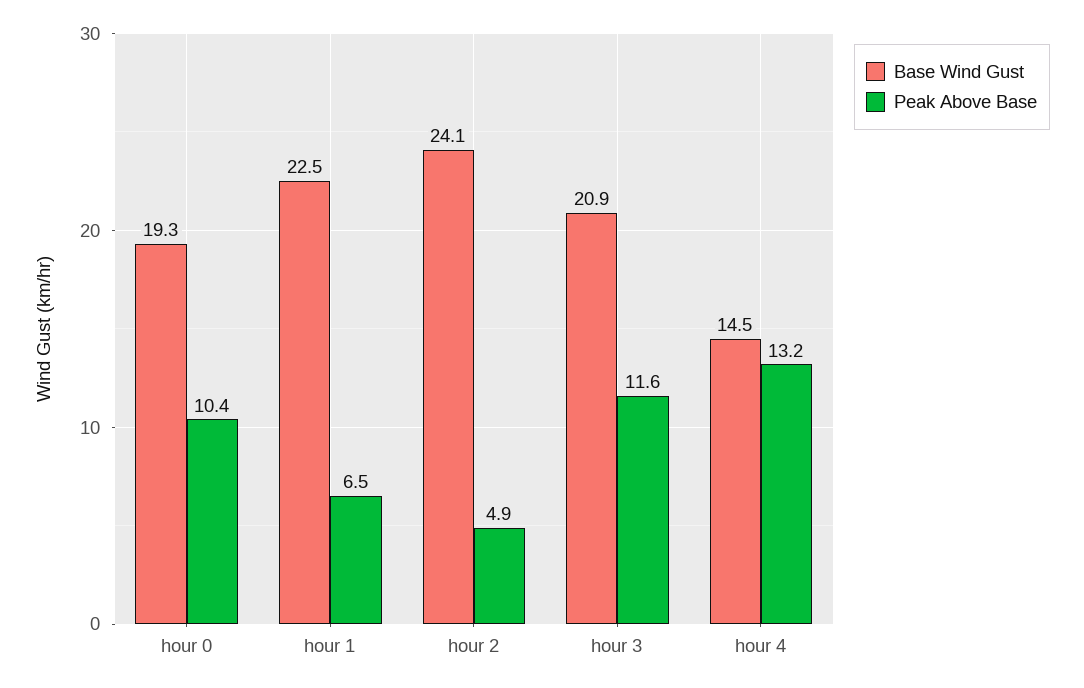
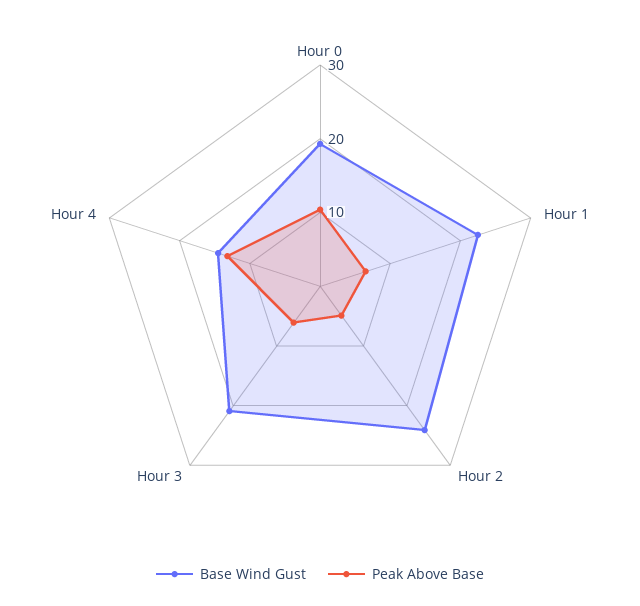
Peak Above Base, hour 3: 11.6 -> 6

